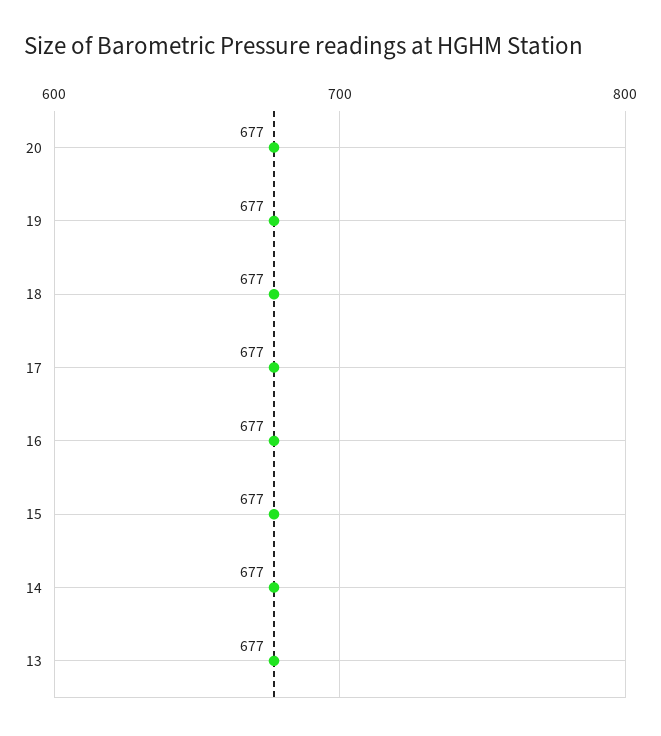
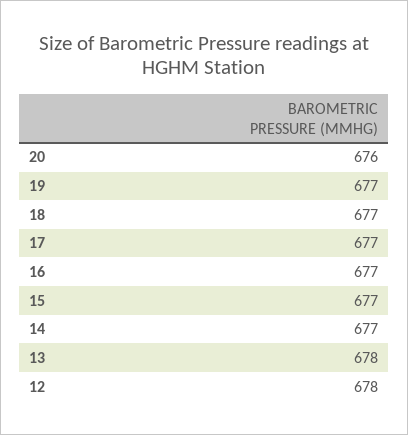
20: 677 -> 676
13: 677 -> 678
12: none -> 678

